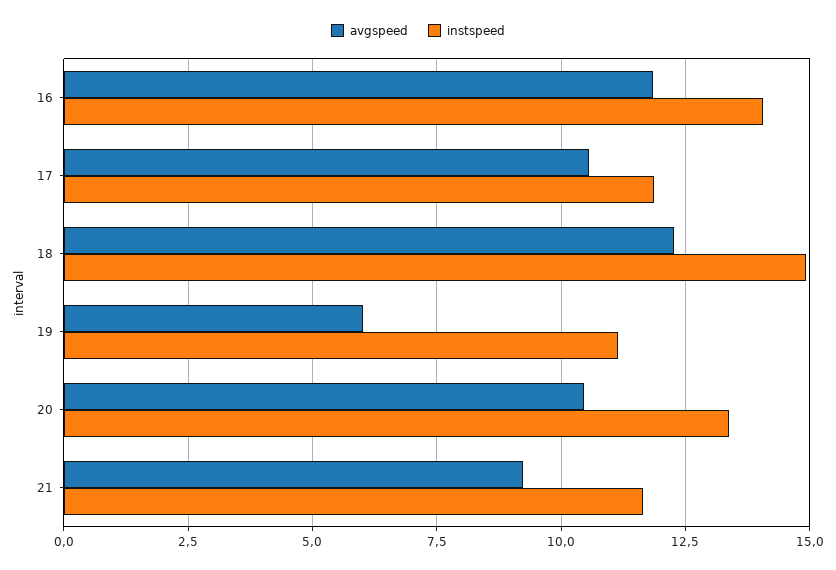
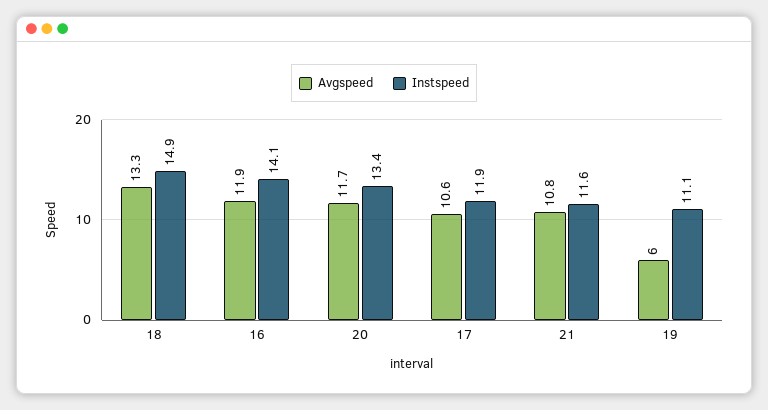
avgspeed, 18: 12.25 -> 13.3
avgspeed, 20: 10.5 -> 11.7
avgspeed, 21: 9.25 -> 10.8

